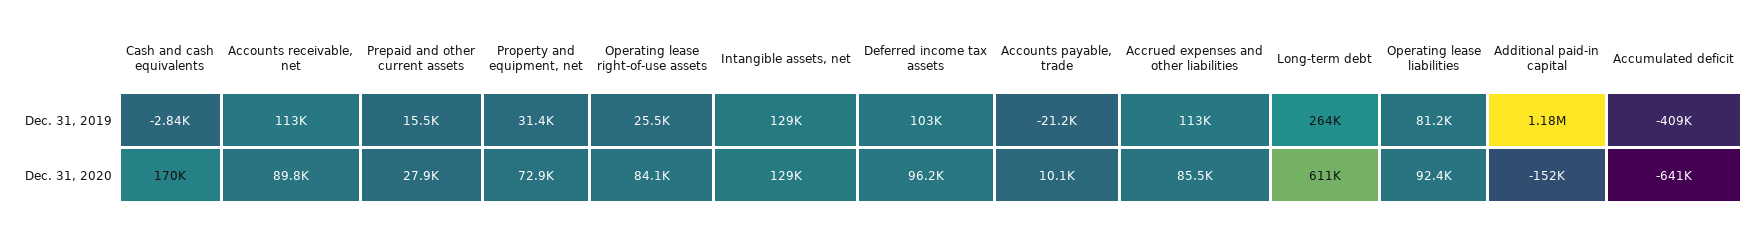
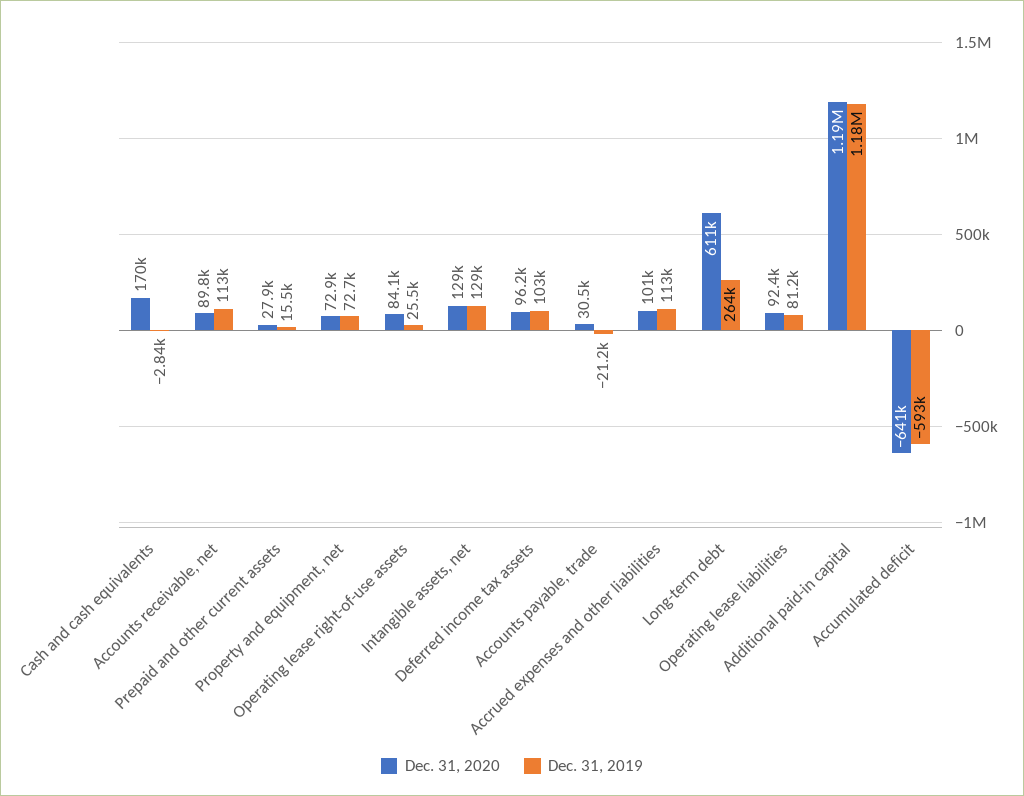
Dec. 31, 2019, Property and equipment, net: 31400 -> 72700
Dec. 31, 2019, Accumulated deficit: -409000 -> -593000
Dec. 31, 2020, Accounts payable, trade: 10100 -> 30500
Dec. 31, 2020, Accrued expenses and other liabilities: 85500 -> 101000
Dec. 31, 2020, Additional paid-in capital: -152000 -> 1190000

